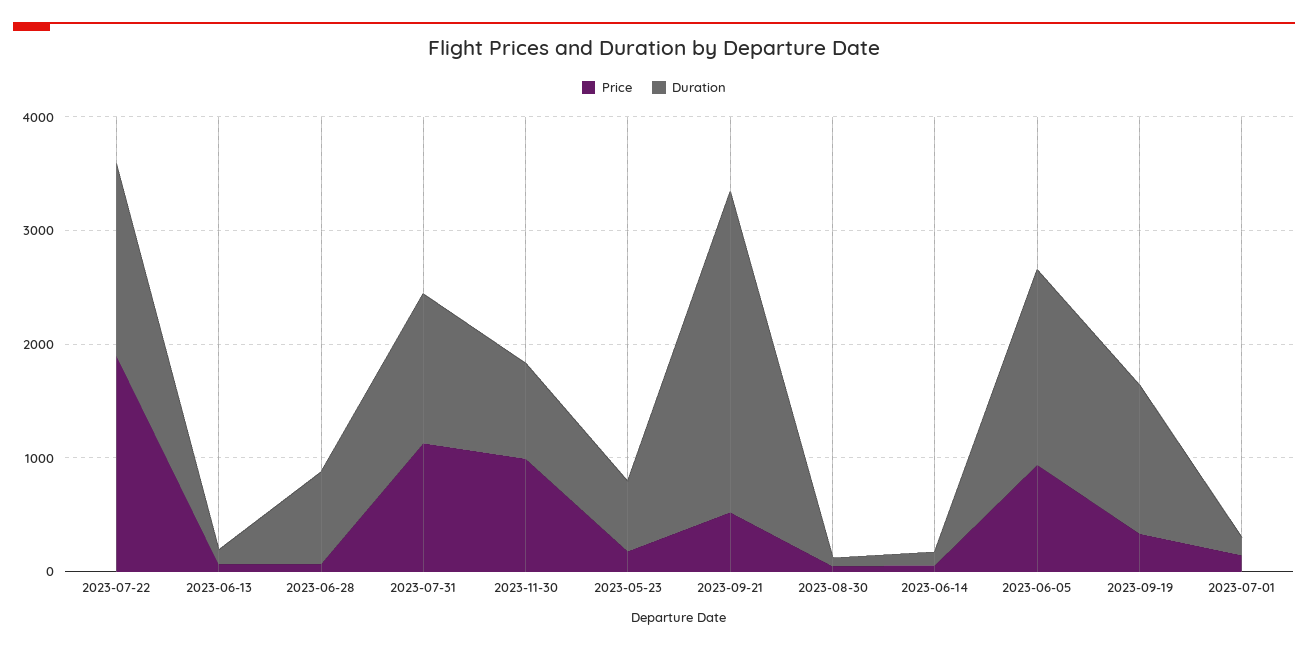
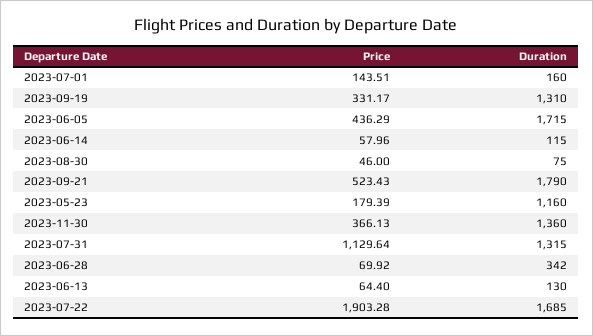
Duration, 2023-06-28: 800 -> 342
Price, 2023-11-30: 1000 -> 366.13
Duration, 2023-11-30: 800 -> 1360
Duration, 2023-05-23: 600 -> 1160
Duration, 2023-09-21: 2800 -> 1790
Price, 2023-06-05: 1000 -> 436.29

